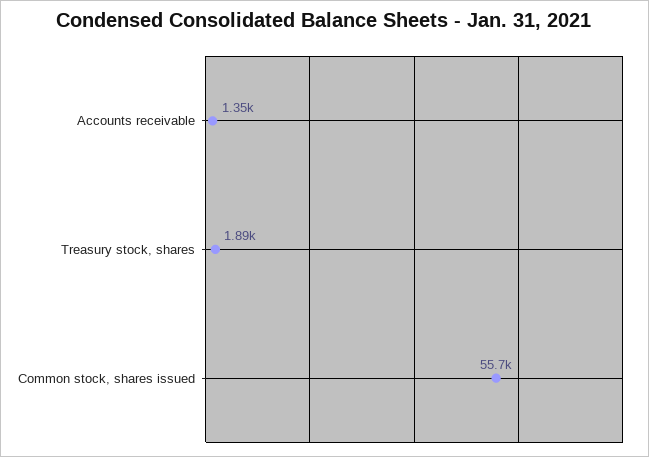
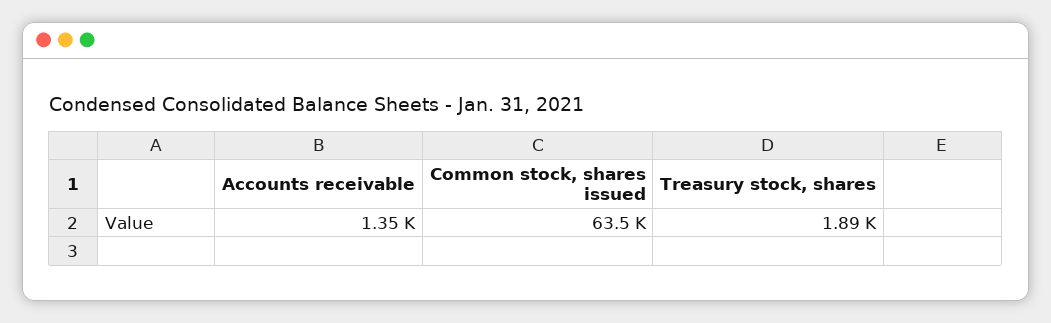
Common stock, shares issued: 55700 -> 63500

